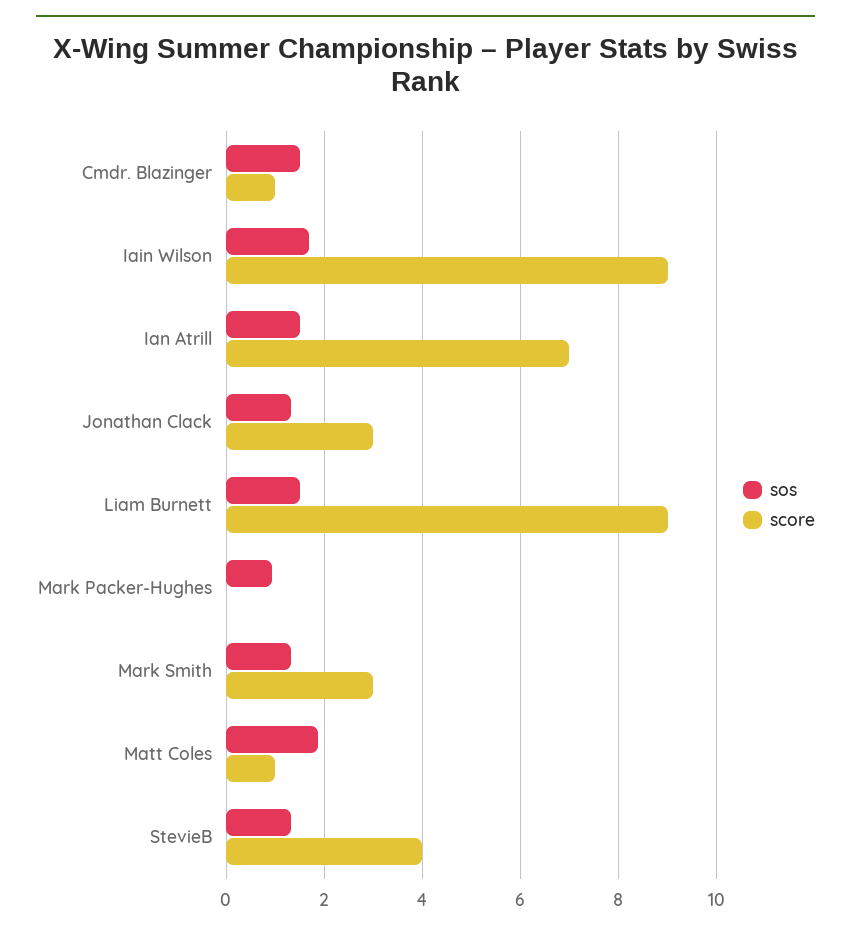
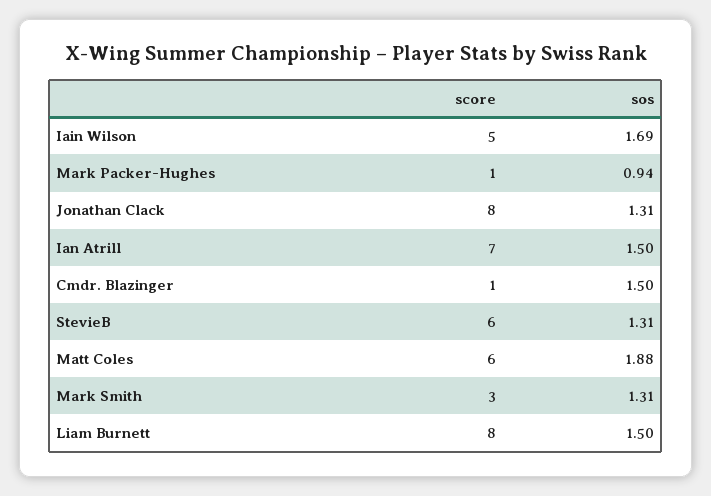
score, Iain Wilson: 9 -> 5
score, Jonathan Clack: 3 -> 8
score, Liam Burnett: 9 -> 8
score, Mark Packer-Hughes: 0 -> 1
score, Matt Coles: 1 -> 6
score, StevieB: 4 -> 6

